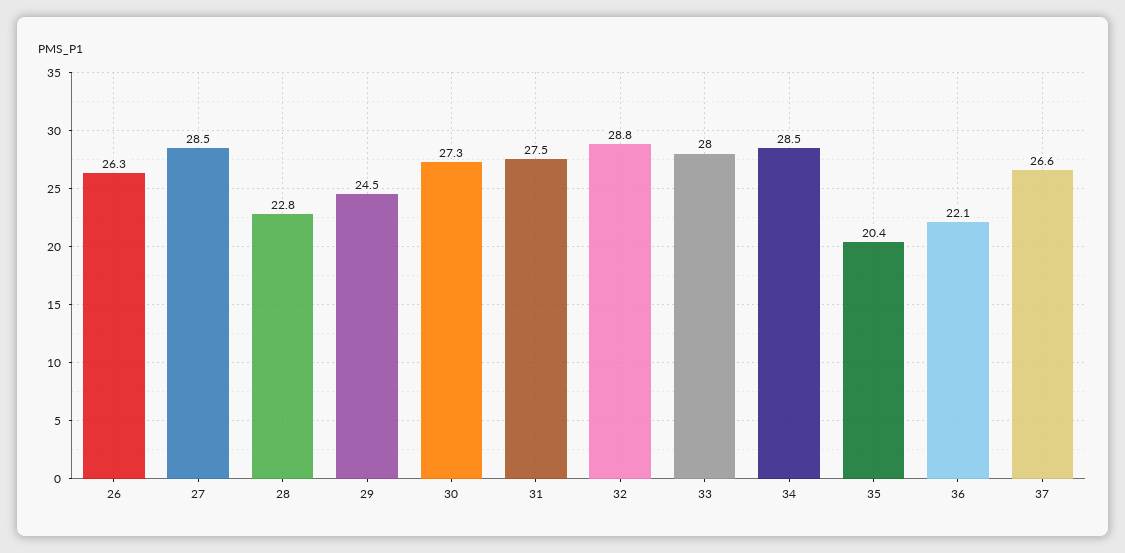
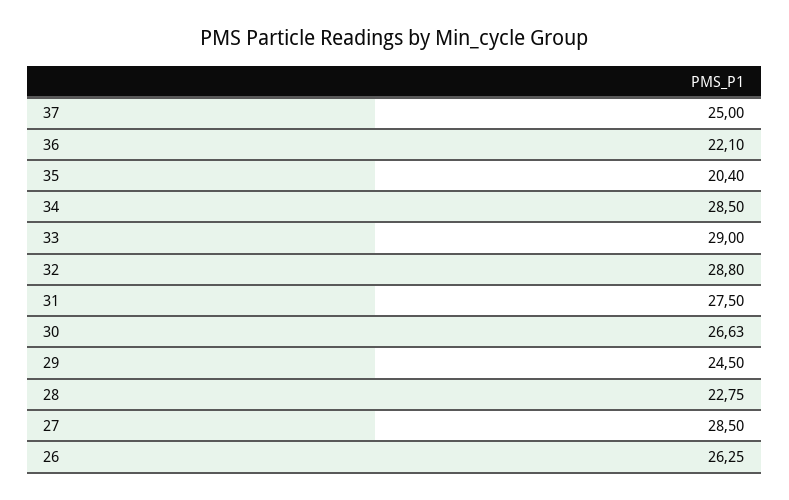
30: 27.3 -> 26.63
33: 28 -> 29
37: 26.6 -> 25

